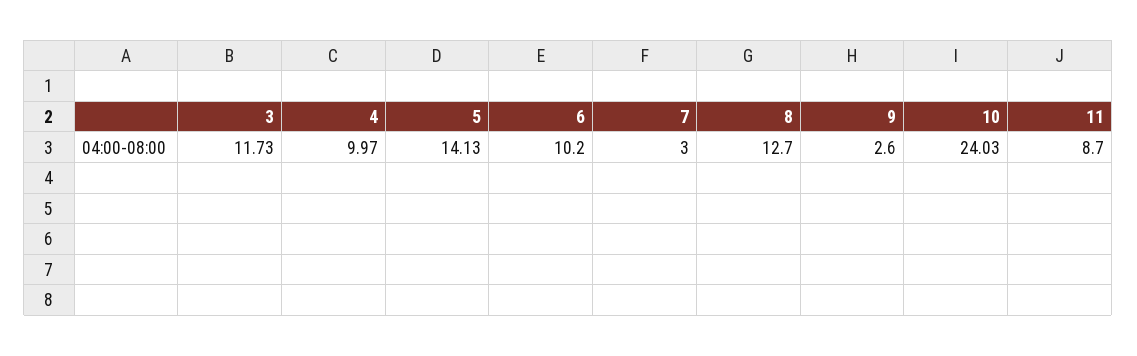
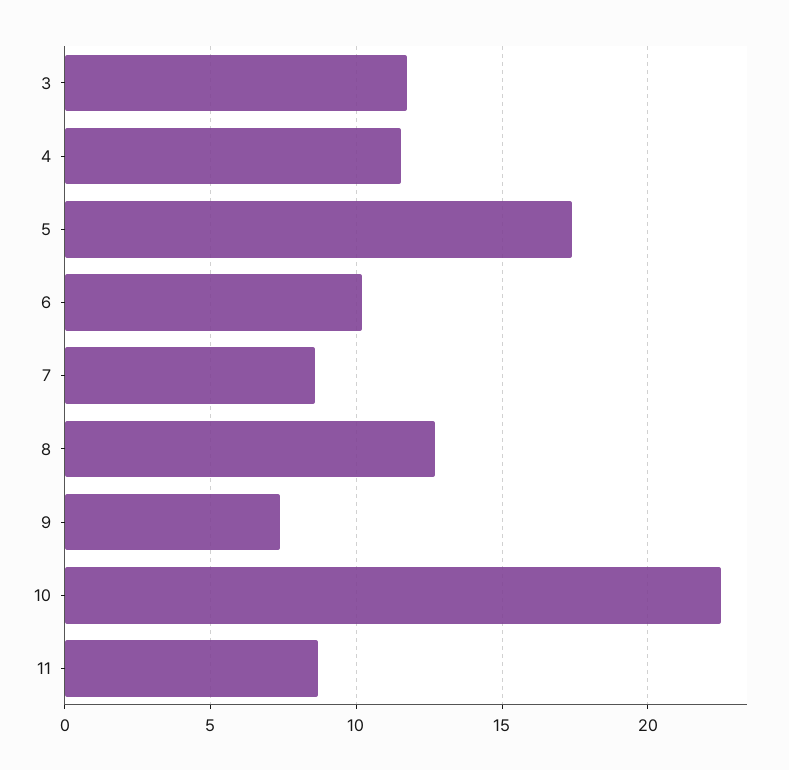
4: 9.97 -> 11.5
5: 14.13 -> 17.5
7: 3 -> 8.5
9: 2.6 -> 7.5
10: 24.03 -> 22.5

